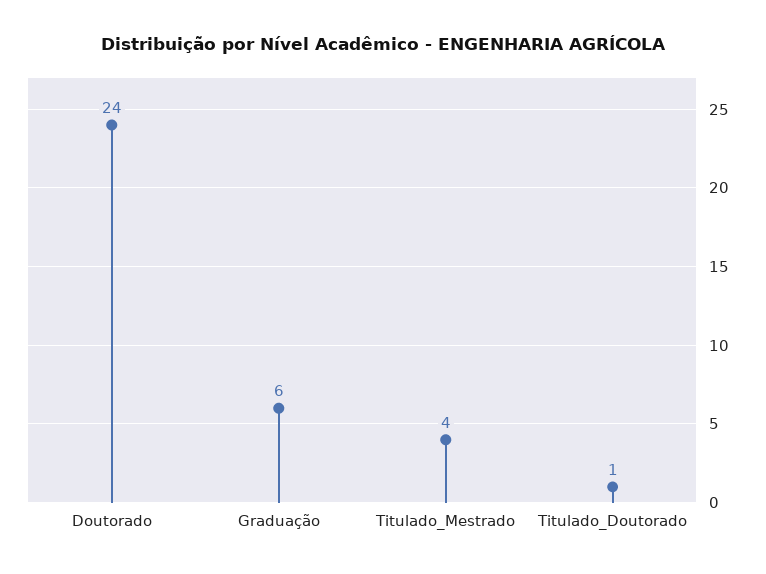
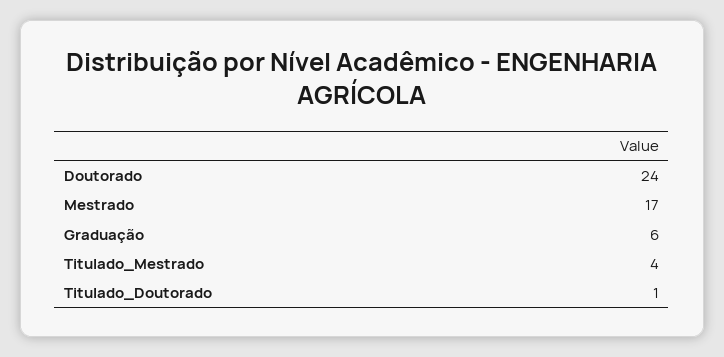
Mestrado: none -> 17

